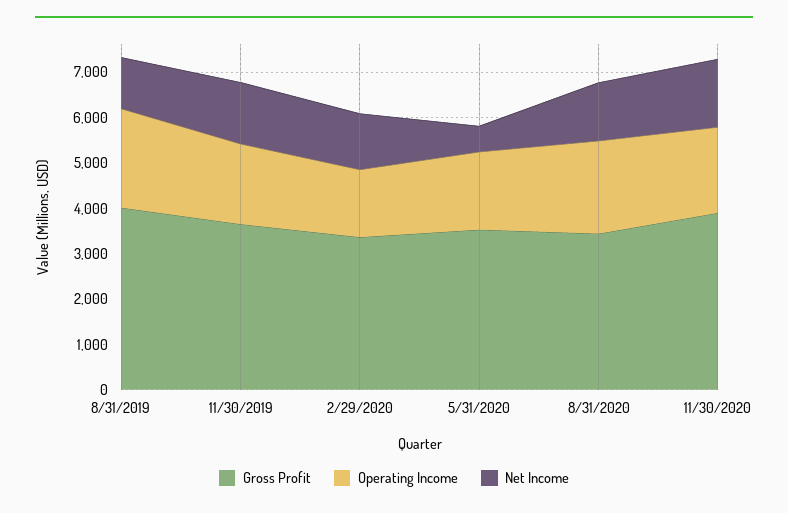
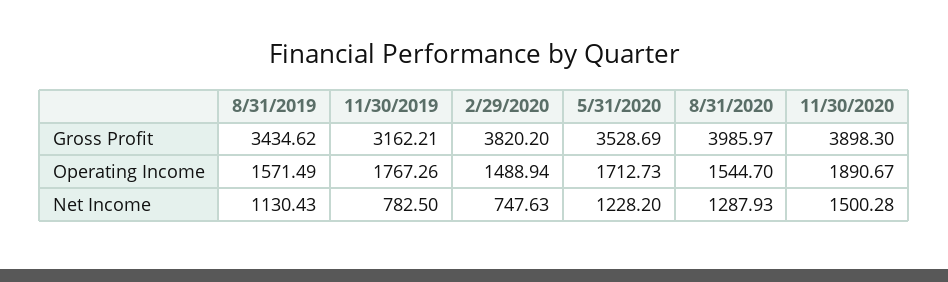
Gross Profit, 8/31/2019: 4000 -> 3434.62
Operating Income, 8/31/2019: 2200 -> 1571.49
Gross Profit, 11/30/2019: 3600 -> 3162.21
Net Income, 11/30/2019: 1400 -> 782.5
Gross Profit, 2/29/2020: 3400 -> 3820.2
Net Income, 2/29/2020: 1200 -> 747.63
Net Income, 5/31/2020: 600 -> 1228.2
Gross Profit, 8/31/2020: 3400 -> 3985.97
Operating Income, 8/31/2020: 2000 -> 1544.7

